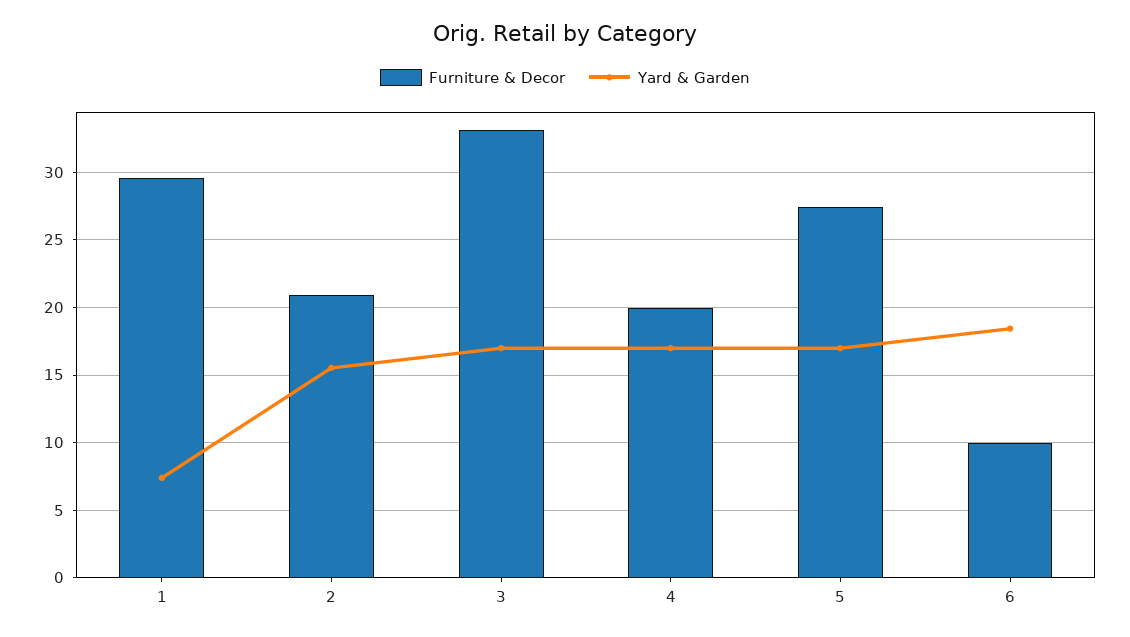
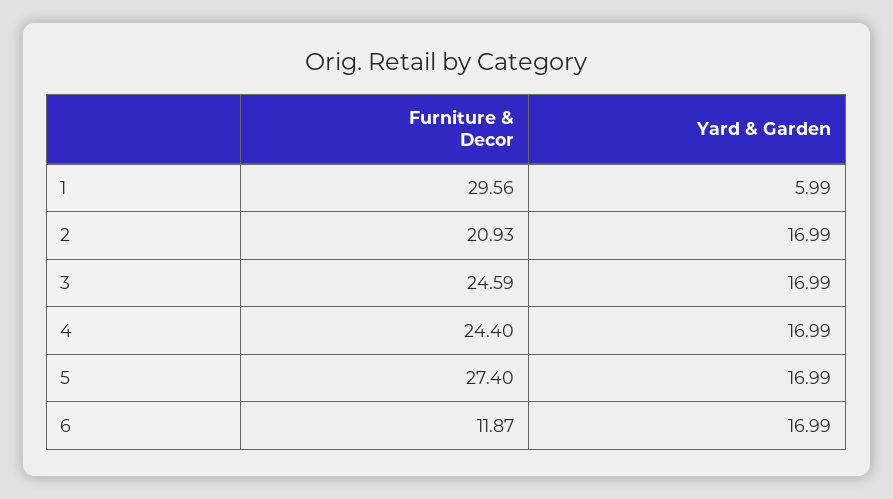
Yard & Garden, 1: 7.5 -> 5.99
Yard & Garden, 2: 15.5 -> 16.99
Furniture & Decor, 3: 33 -> 24.59
Furniture & Decor, 4: 20 -> 24.4
Furniture & Decor, 6: 10 -> 11.87
Yard & Garden, 6: 18.5 -> 16.99

